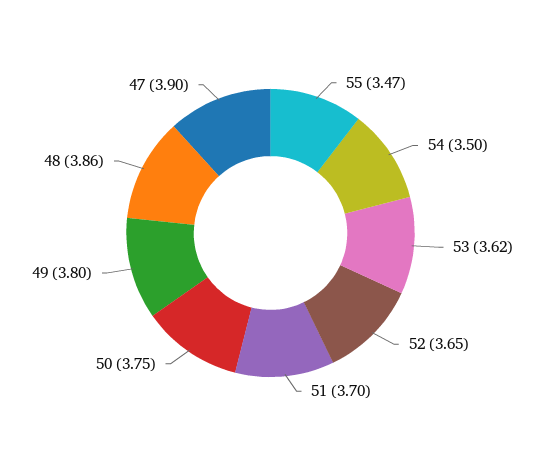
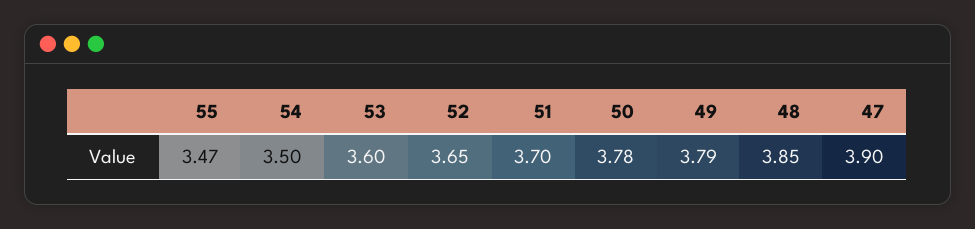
53: 3.62 -> 3.6
50: 3.75 -> 3.78
49: 3.8 -> 3.79
48: 3.86 -> 3.85

